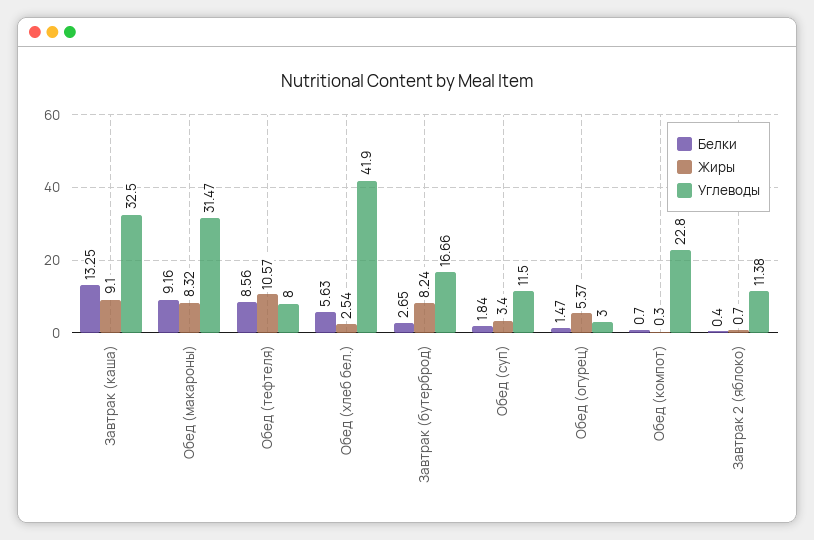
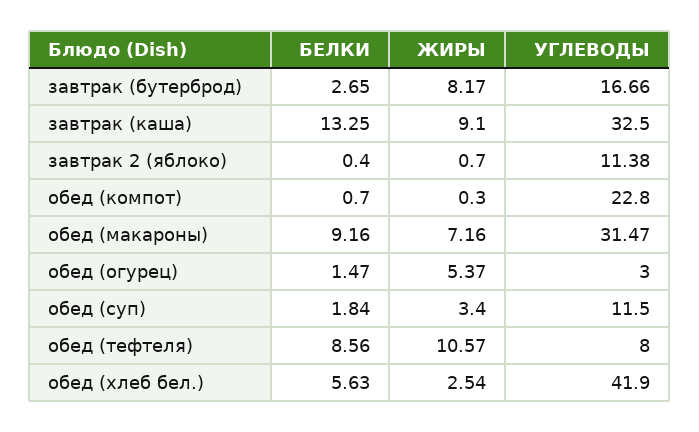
Жиры, Обед (макароны): 8.32 -> 7.16
Жиры, Завтрак (бутерброд): 8.24 -> 8.17

